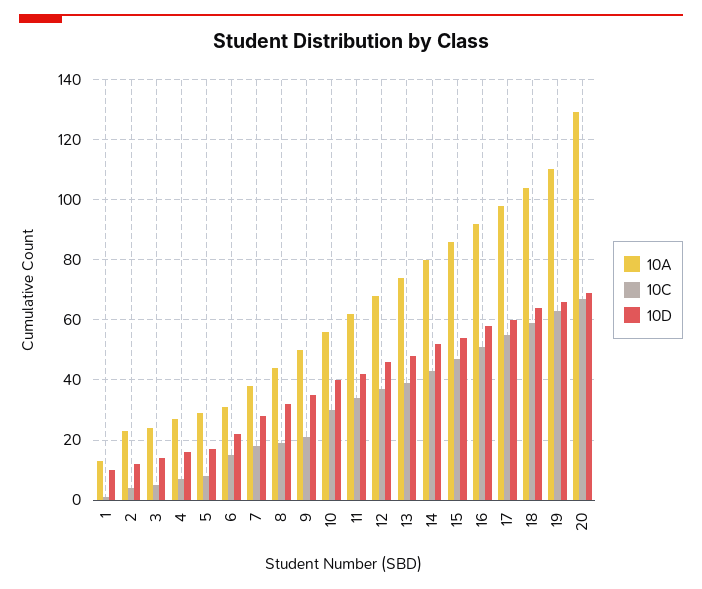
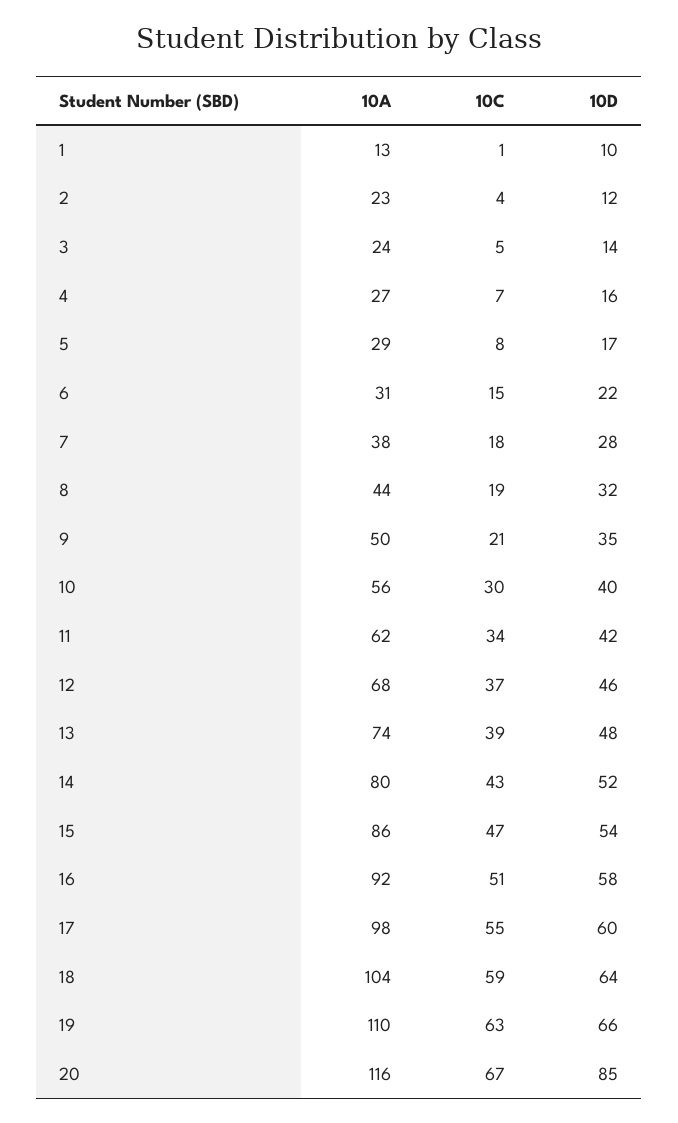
10A, 20: 130 -> 116
10D, 20: 70 -> 85

